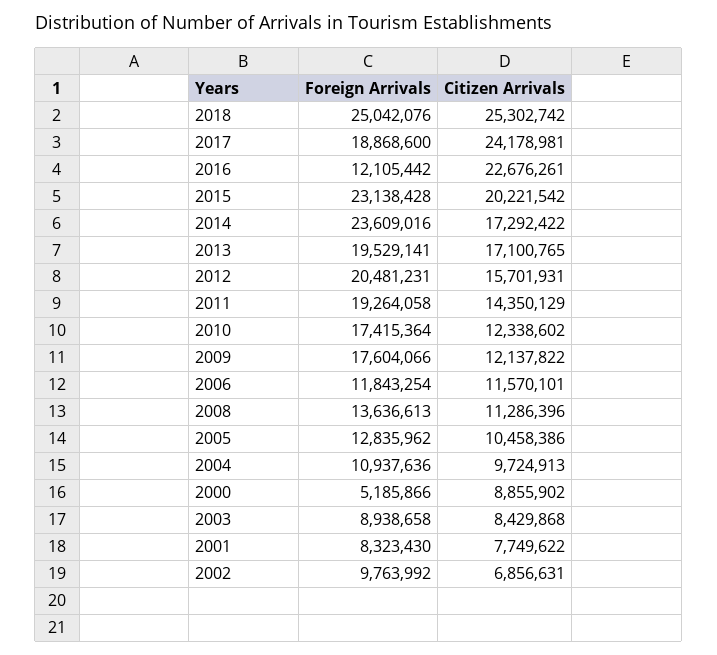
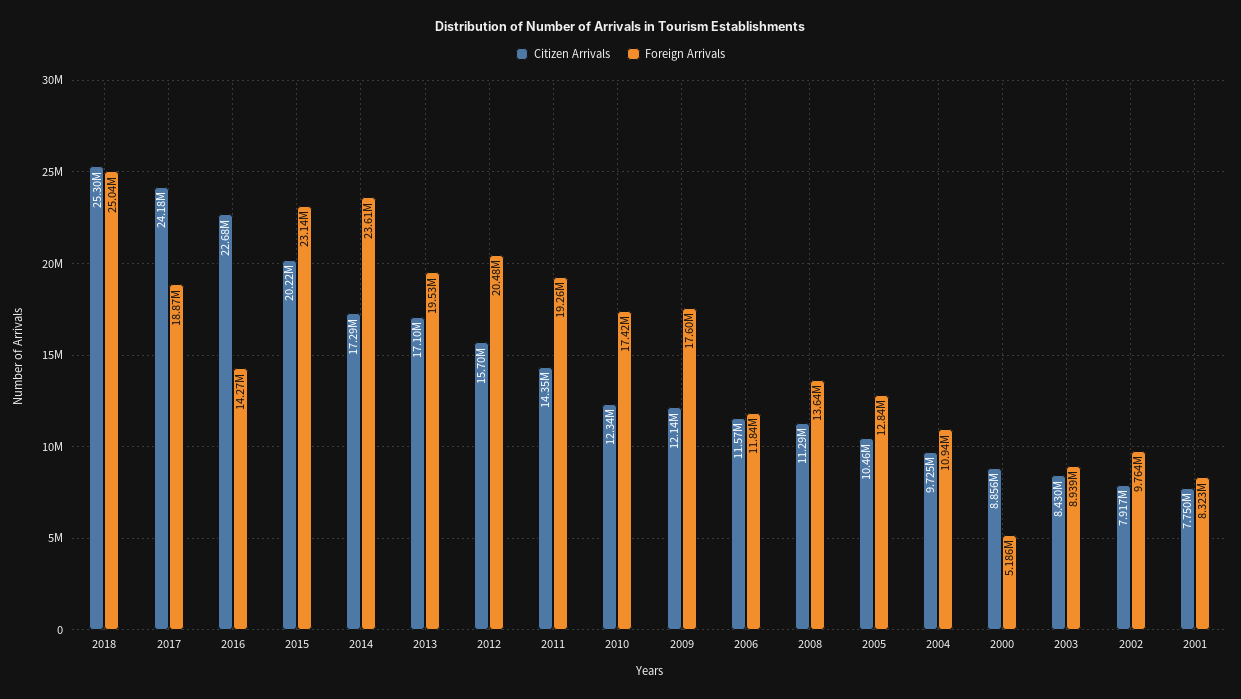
Foreign Arrivals, 2016: 12105442 -> 14270000
Citizen Arrivals, 2002: 6856631 -> 7917000

